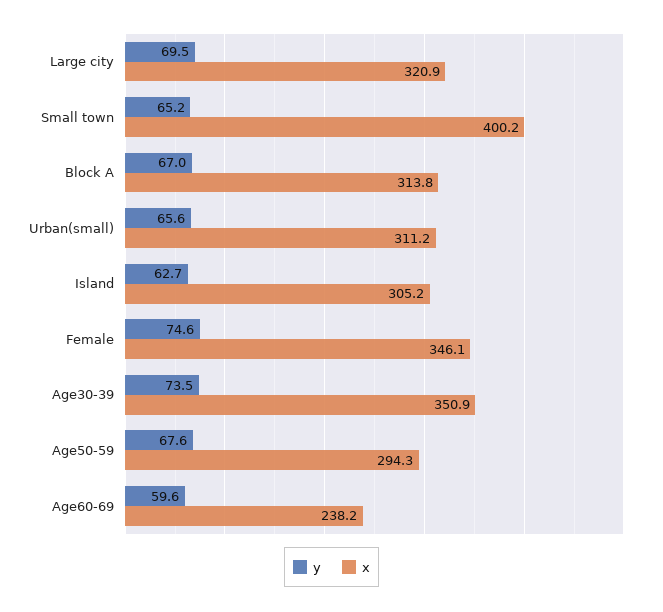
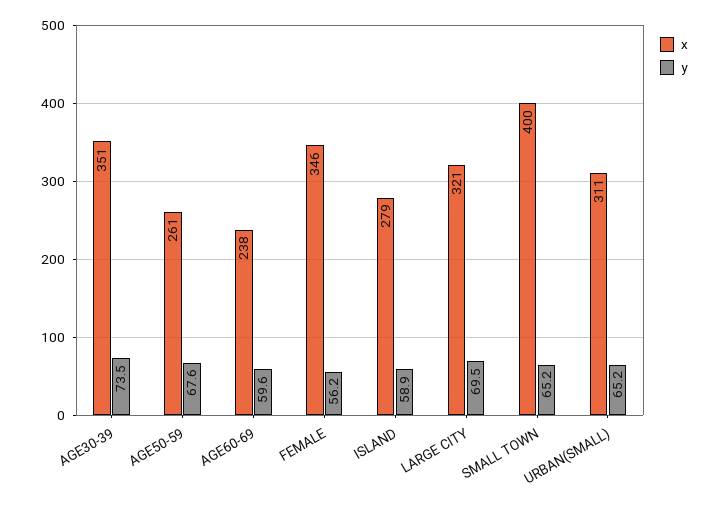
y, Block A: 67 -> none
x, Block A: 313.8 -> none
y, Urban(small): 65.6 -> 65.2
y, Island: 62.7 -> 58.9
x, Island: 305.2 -> 279
y, Female: 74.6 -> 56.2
x, Age50-59: 294.3 -> 261

